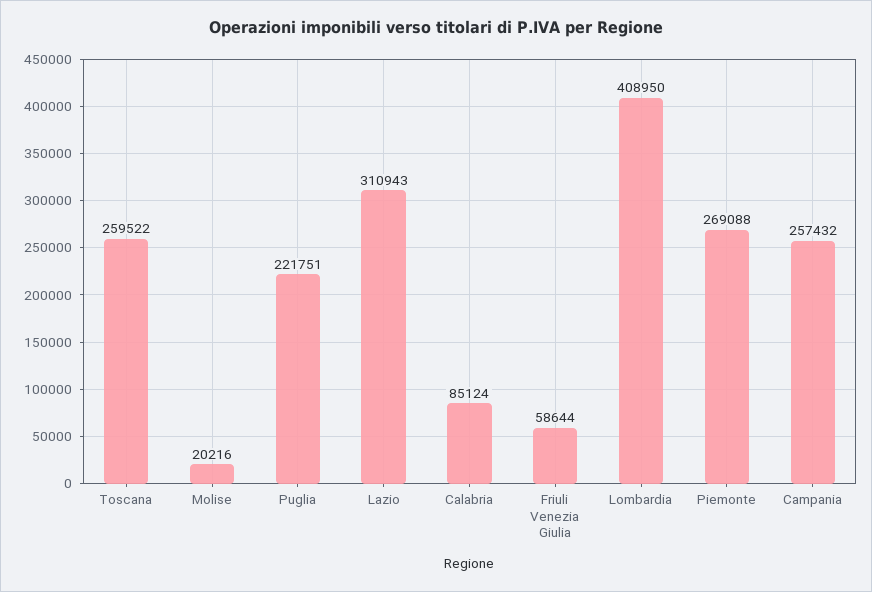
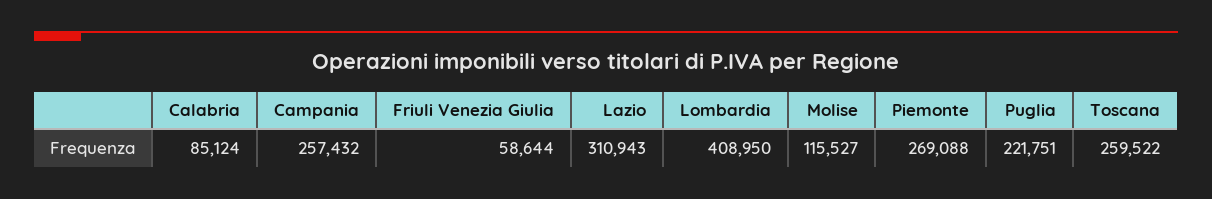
Molise: 20216 -> 115527

